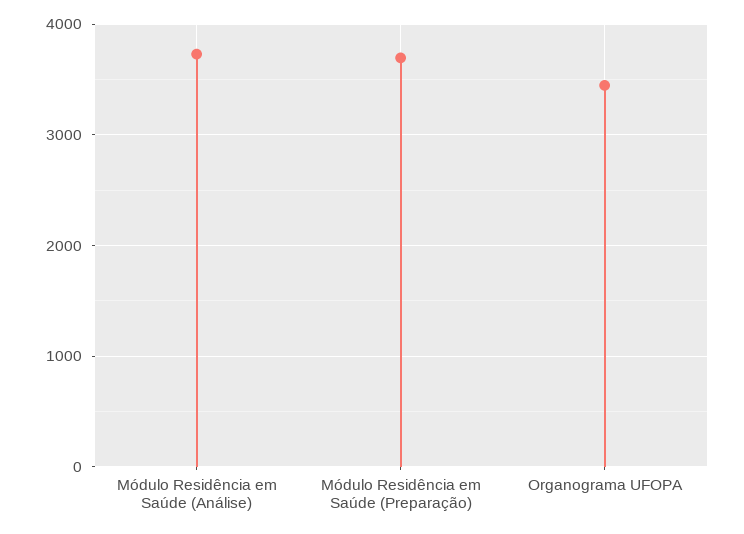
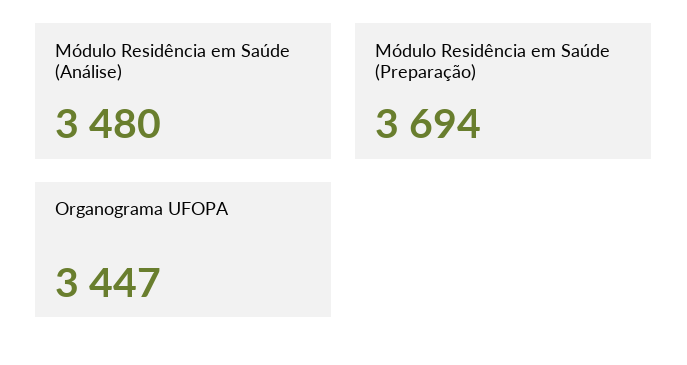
Módulo Residência em Saúde (Análise): 3700 -> 3480

